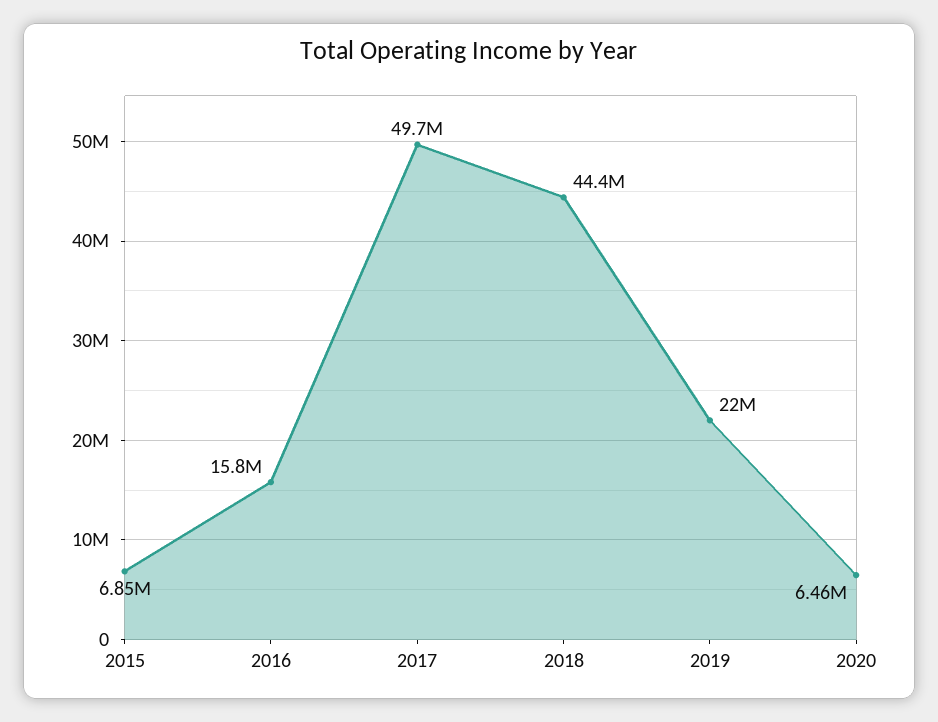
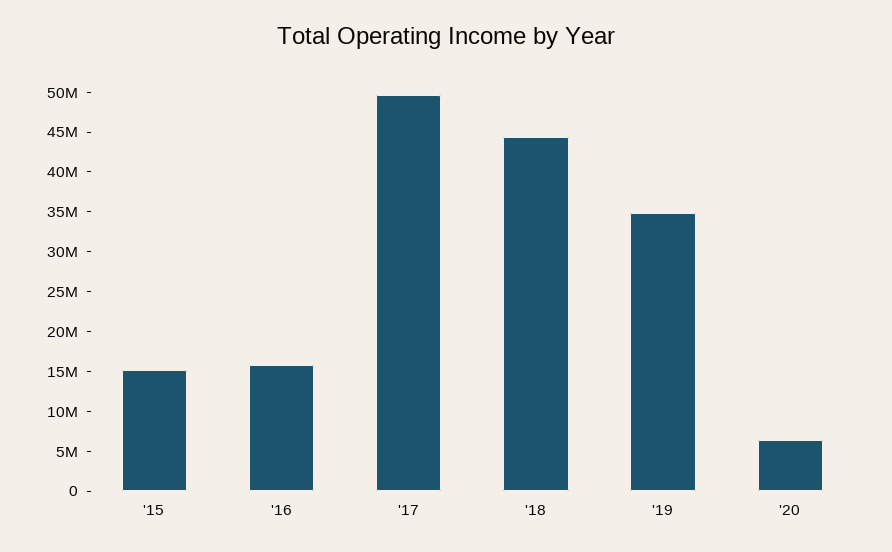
2015: 6850000 -> 15000000
2019: 22000000 -> 35000000

